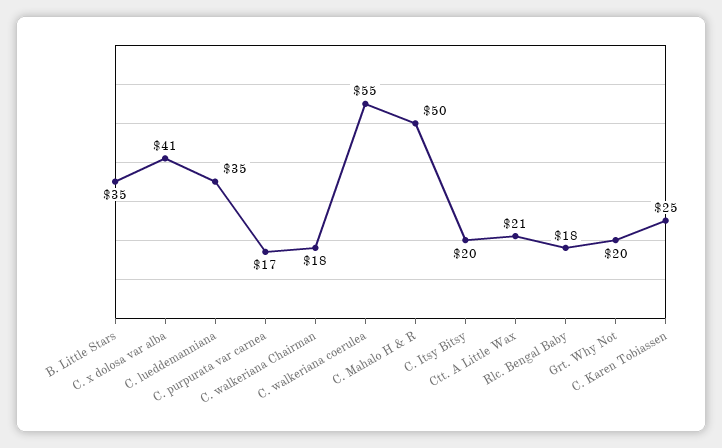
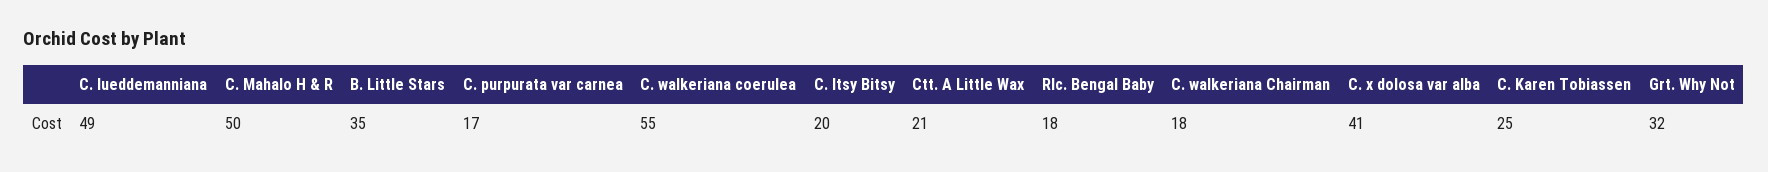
C. lueddemanniana: 35 -> 49
Grt. Why Not: 20 -> 32

